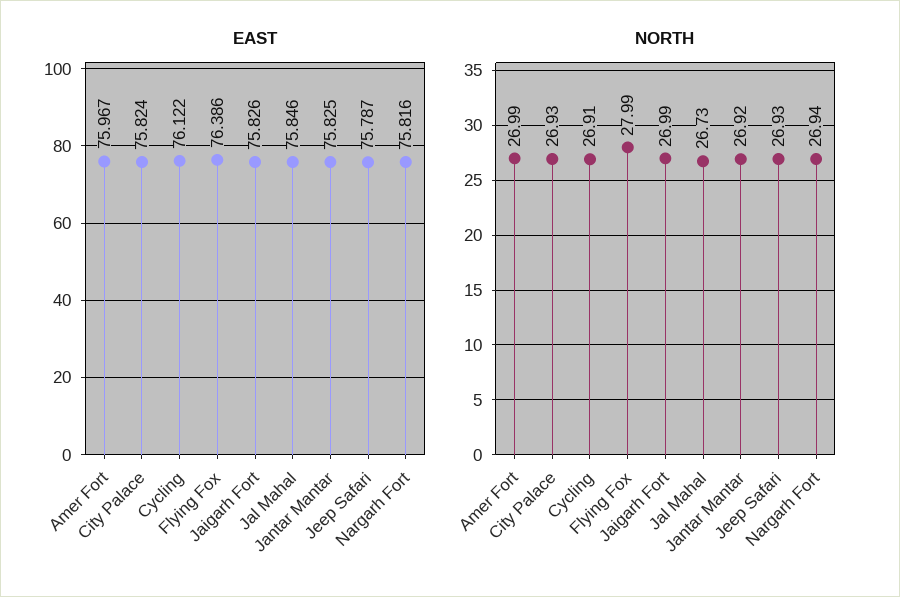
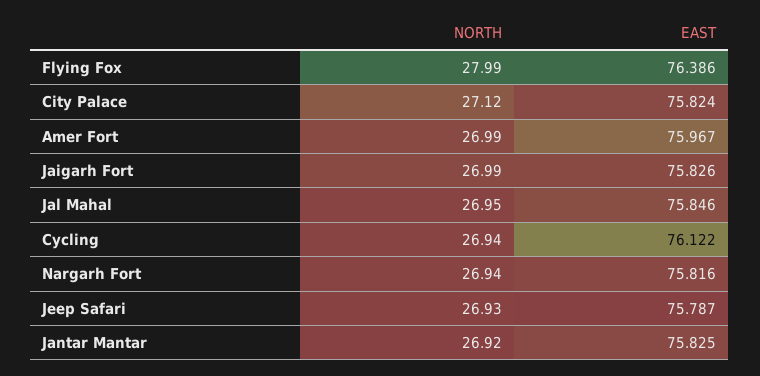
NORTH, City Palace: 26.93 -> 27.12
NORTH, Cycling: 26.91 -> 26.94
NORTH, Jal Mahal: 26.73 -> 26.95

